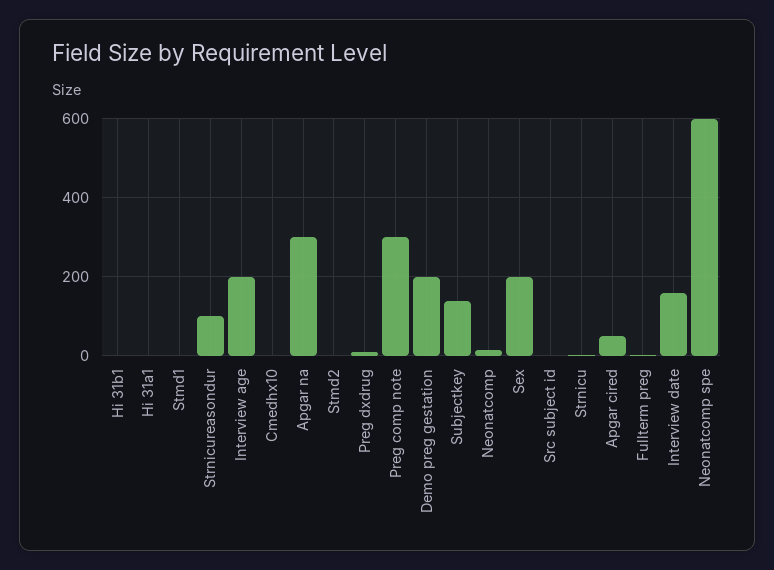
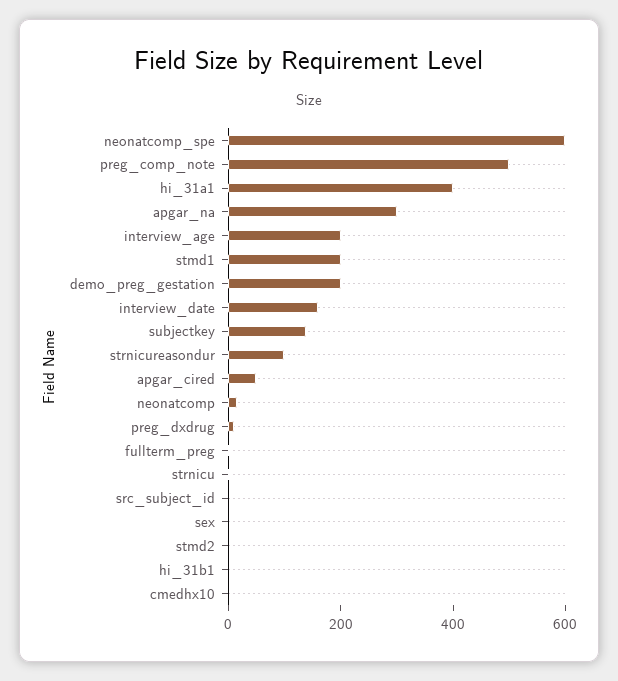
Hi 31a1: 0 -> 400
Stmd1: 0 -> 200
Preg comp note: 300 -> 500
Sex: 200 -> 0

